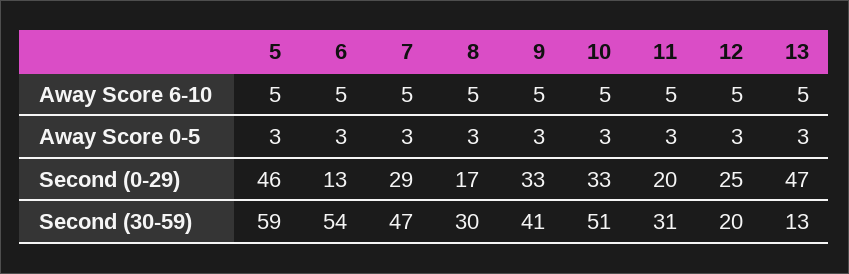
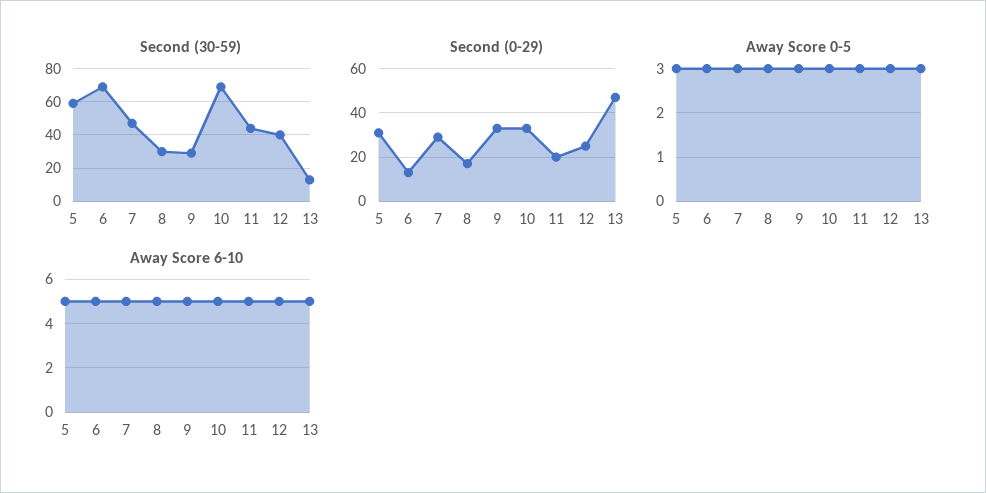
Second (0-29), 5: 46 -> 30
Second (30-59), 6: 54 -> 70
Second (30-59), 9: 41 -> 30
Second (30-59), 10: 51 -> 70
Second (30-59), 11: 31 -> 45
Second (30-59), 12: 20 -> 40

